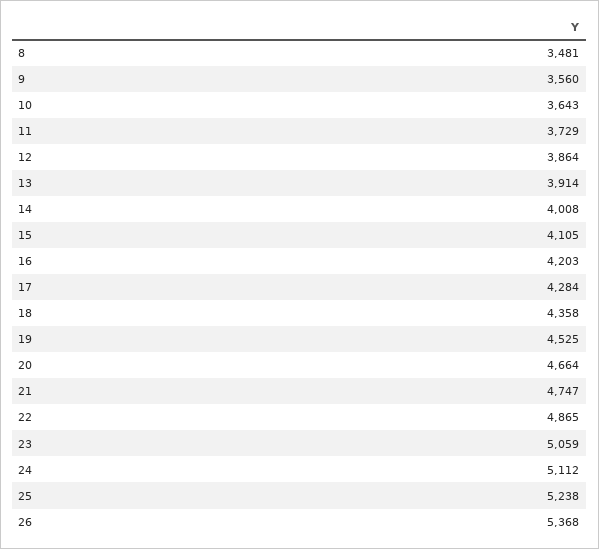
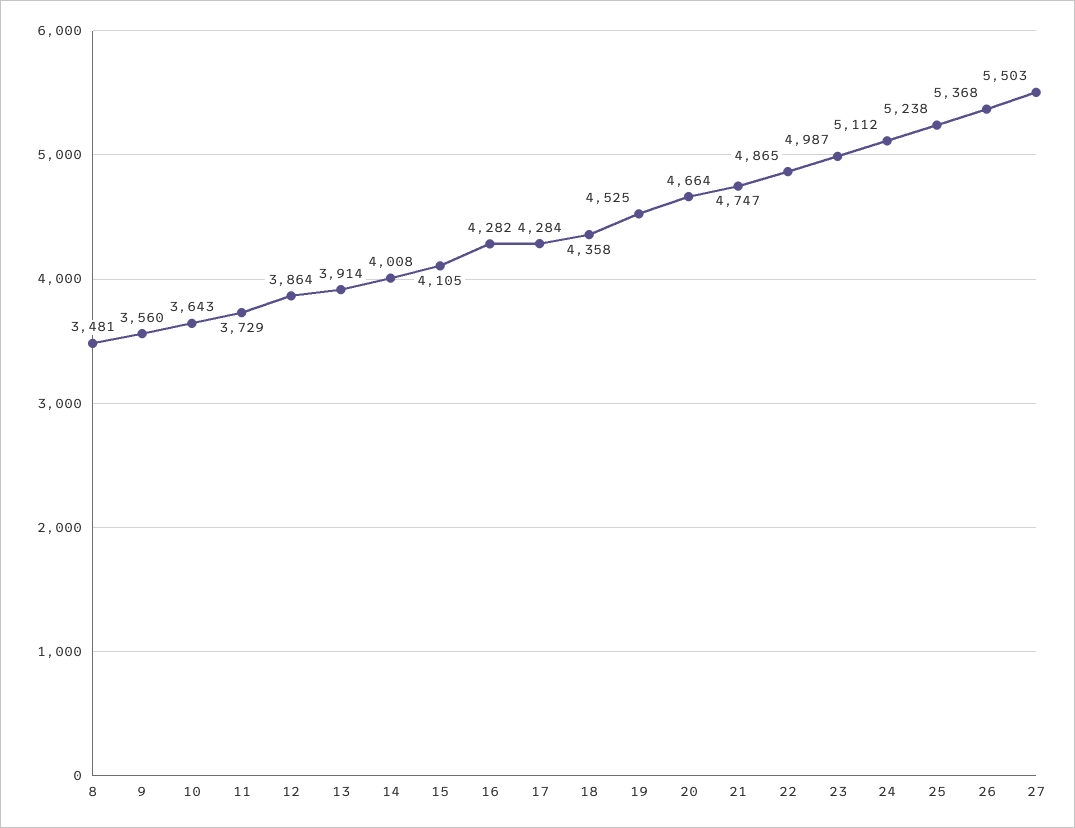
16: 4203 -> 4282
23: 5059 -> 4987
27: none -> 5503

